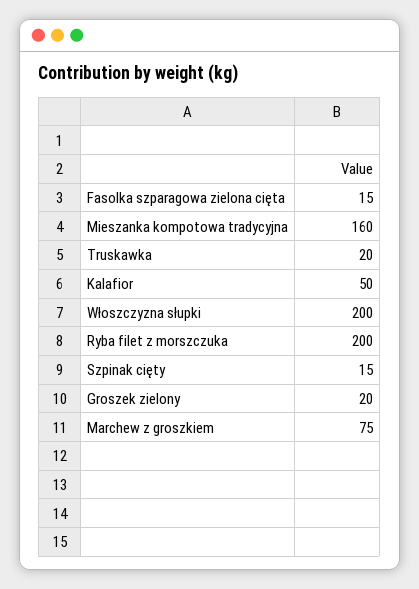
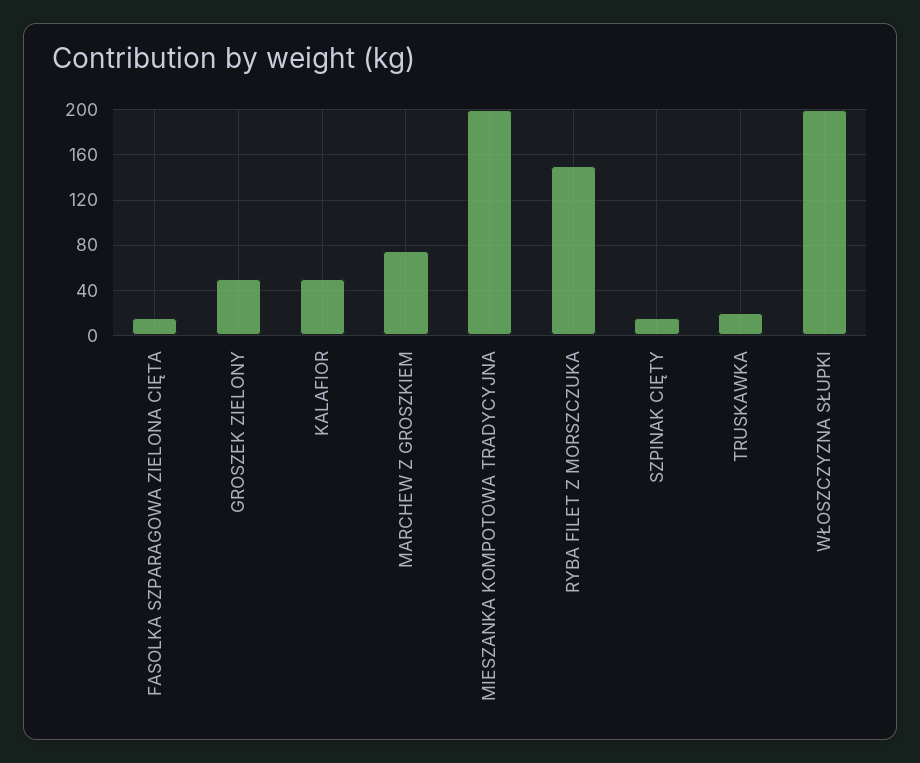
Mieszanka kompotowa tradycyjna: 160 -> 200
Ryba filet z morszczuka: 200 -> 150
Groszek zielony: 20 -> 50

